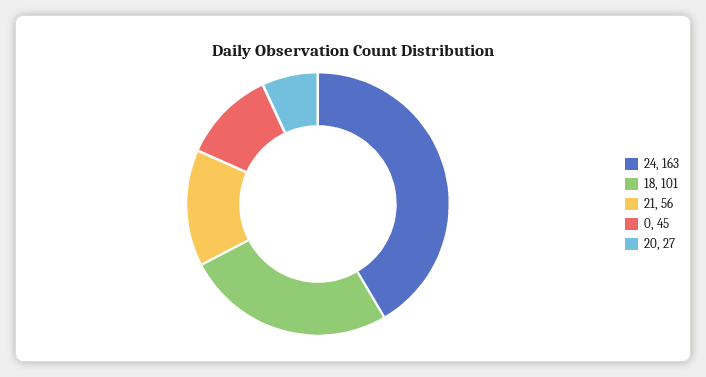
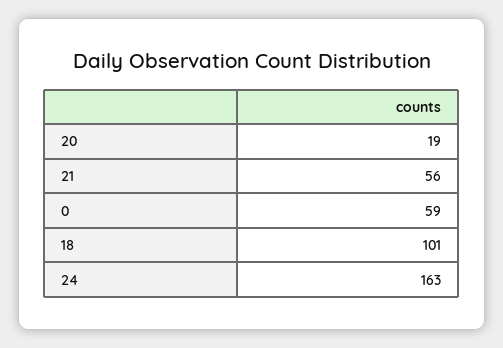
0: 45 -> 59
20: 27 -> 19

